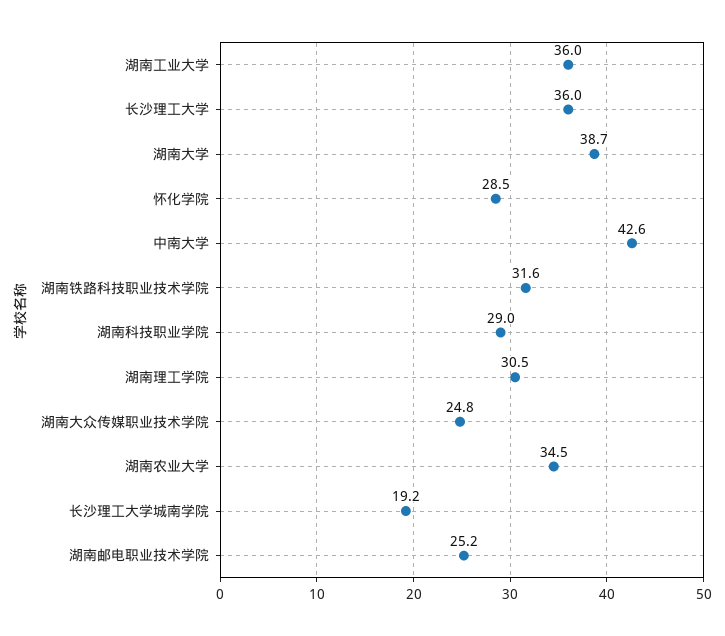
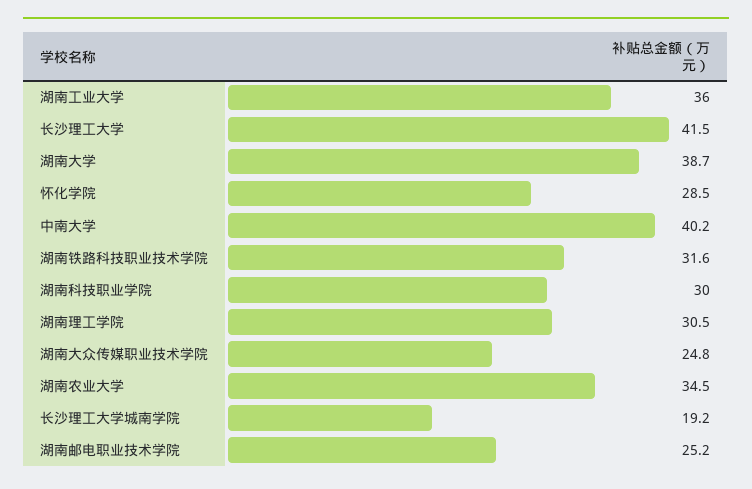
长沙理工大学: 36 -> 41.5
中南大学: 42.6 -> 40.2
湖南科技职业学院: 29 -> 30

